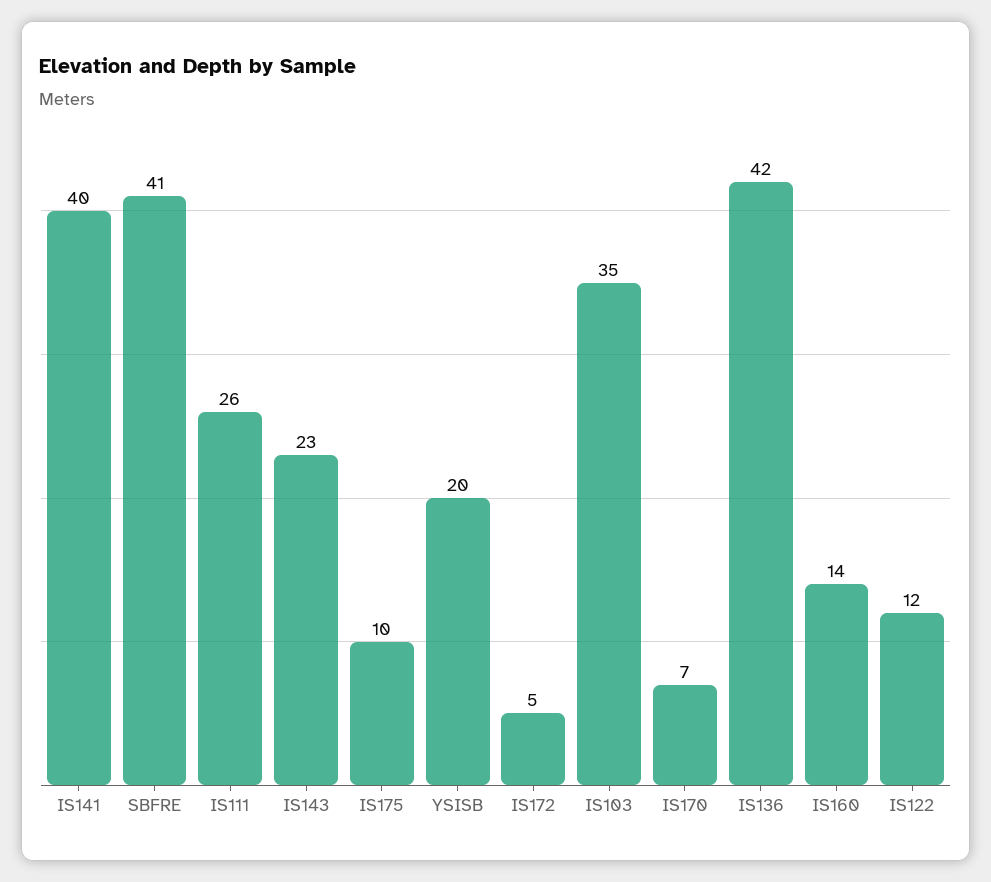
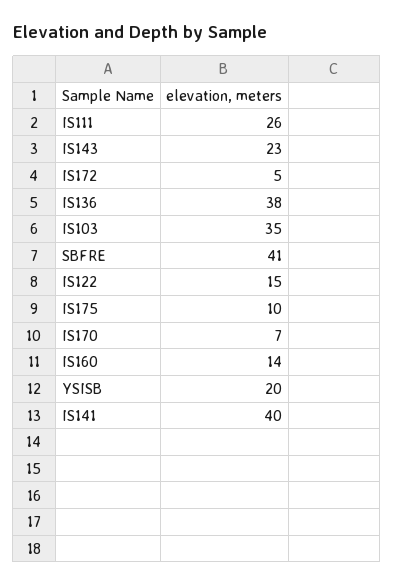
IS136: 42 -> 38
IS122: 12 -> 15

